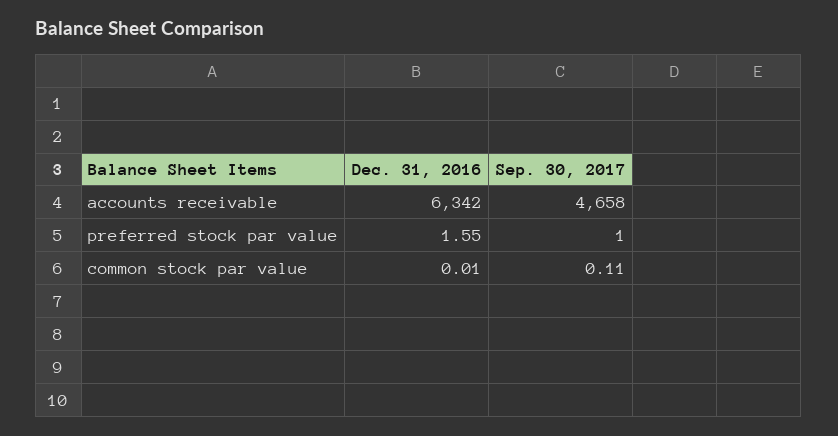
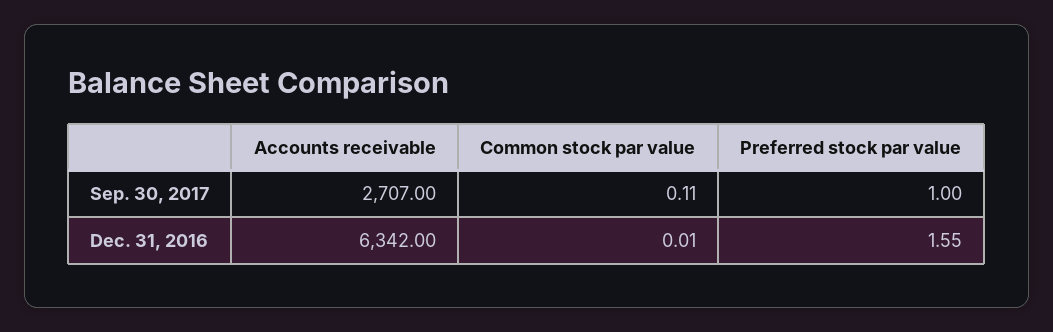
Sep. 30, 2017, accounts receivable: 4658 -> 2707

